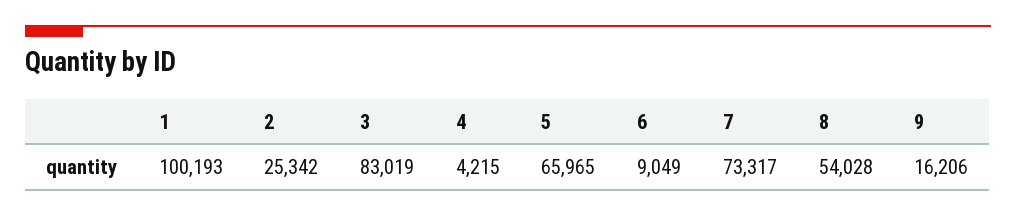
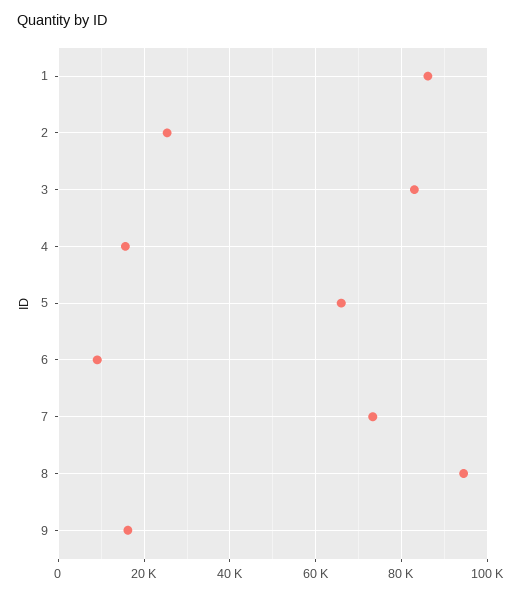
1: 100193 -> 86000
4: 4215 -> 16000
8: 54028 -> 94000

